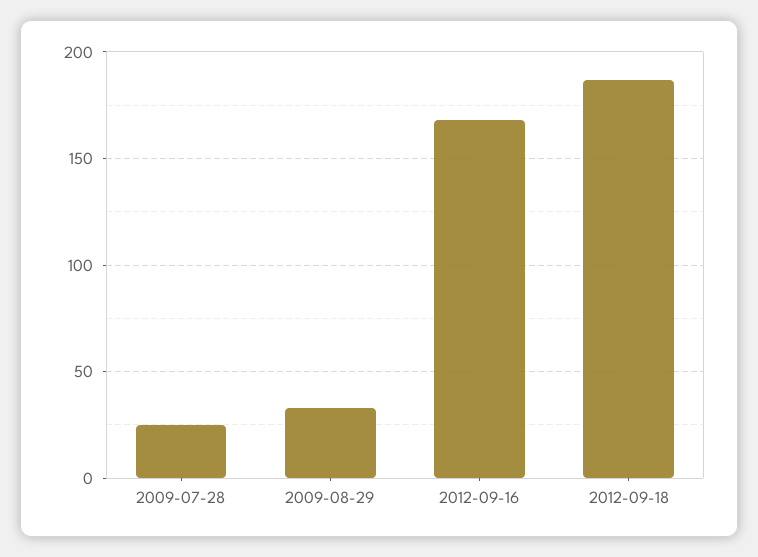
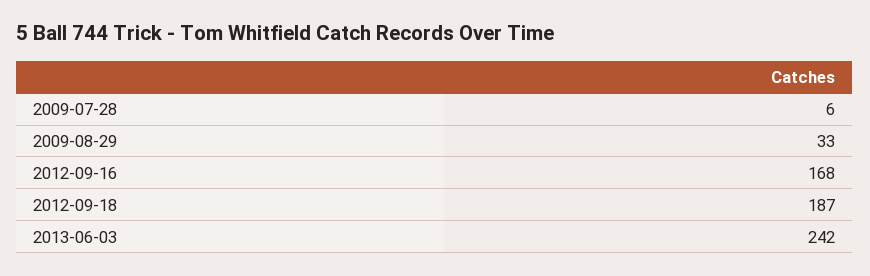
2009-07-28: 25 -> 6
2013-06-03: none -> 242

